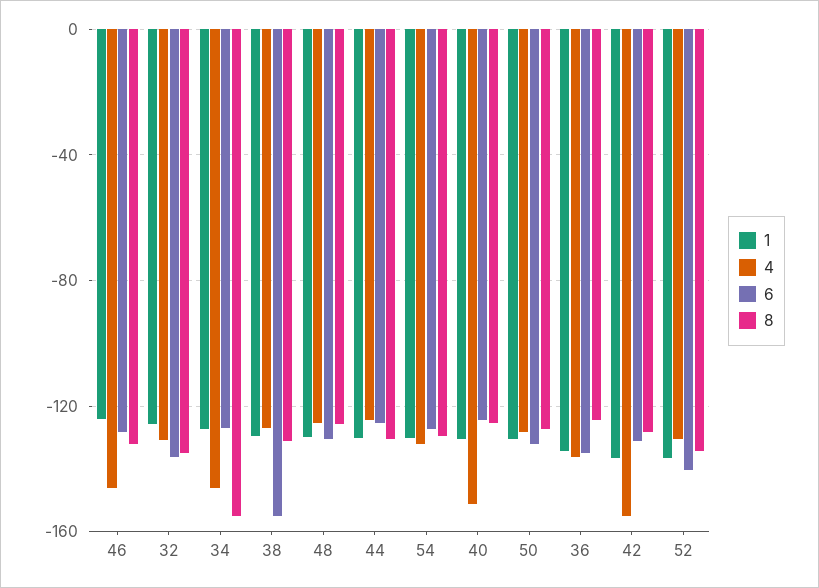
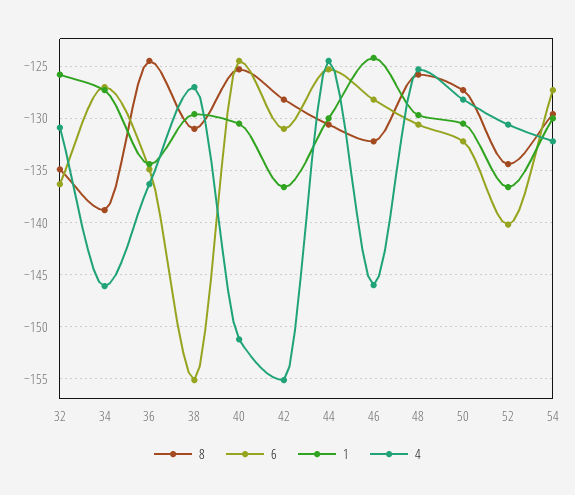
8, 34: -155 -> -139

